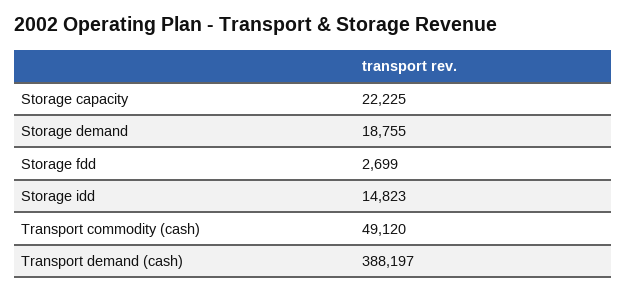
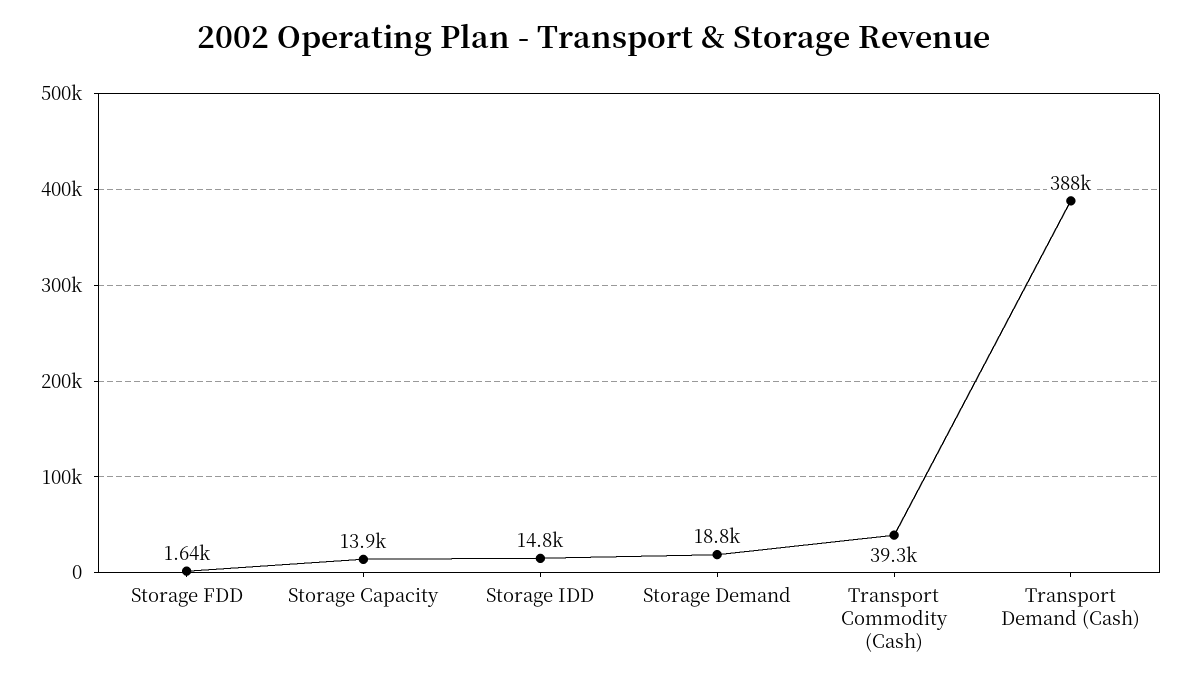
Storage capacity: 22225 -> 13900
Storage fdd: 2699 -> 1640
Transport commodity (cash): 49120 -> 39300

